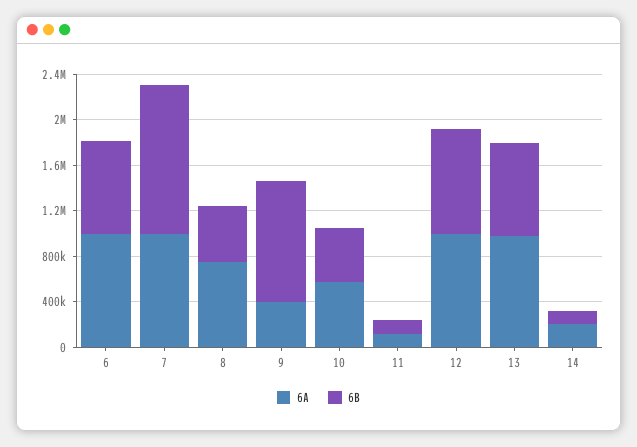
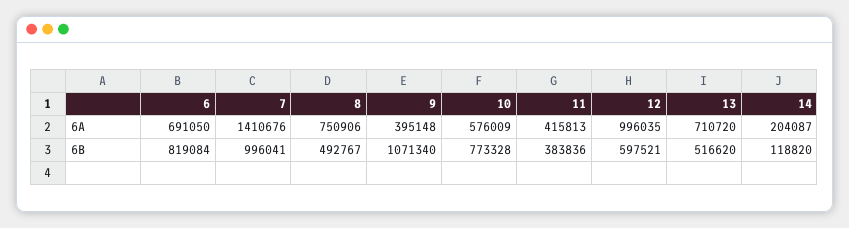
6A, 6: 1000000 -> 691050
6A, 7: 1000000 -> 1410676
6B, 7: 1300000 -> 996041
6B, 10: 500000 -> 773328
6A, 11: 100000 -> 415813
6B, 11: 100000 -> 383836
6B, 12: 900000 -> 597521
6A, 13: 1000000 -> 710720
6B, 13: 800000 -> 516620

